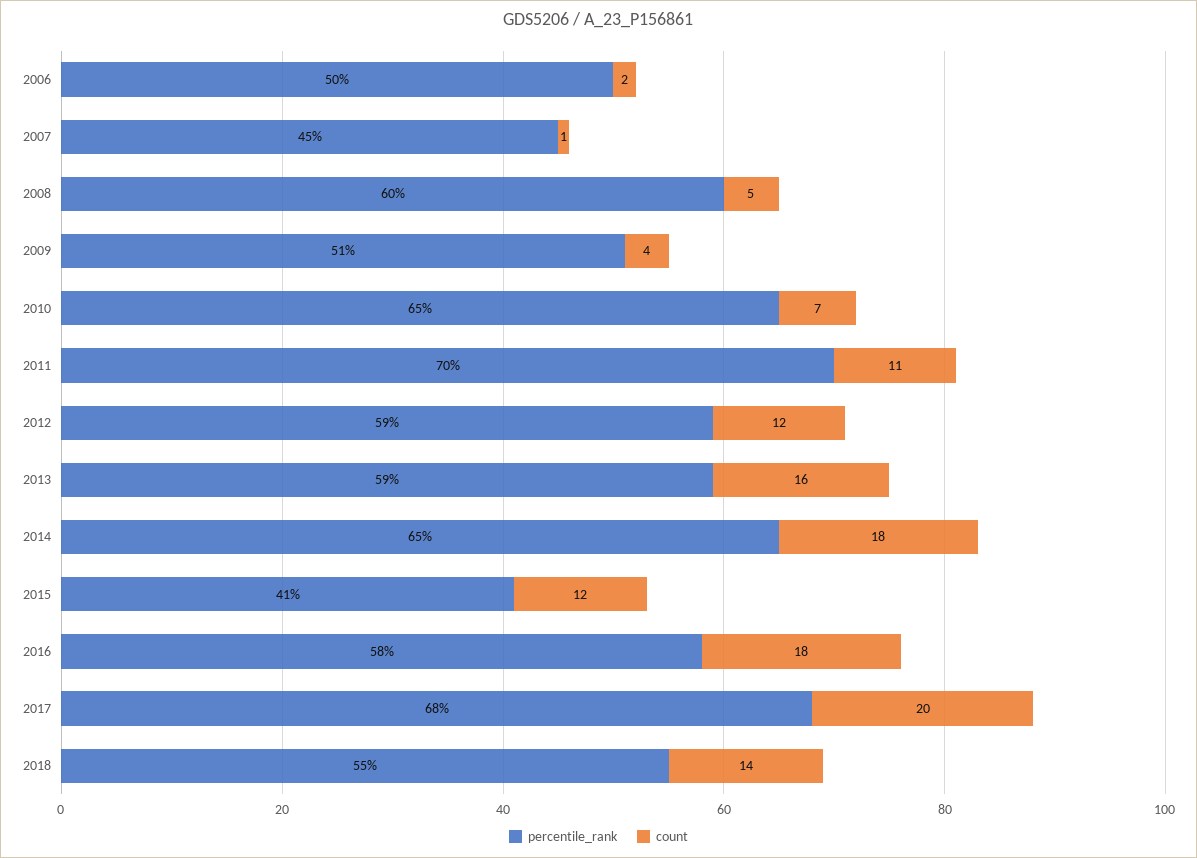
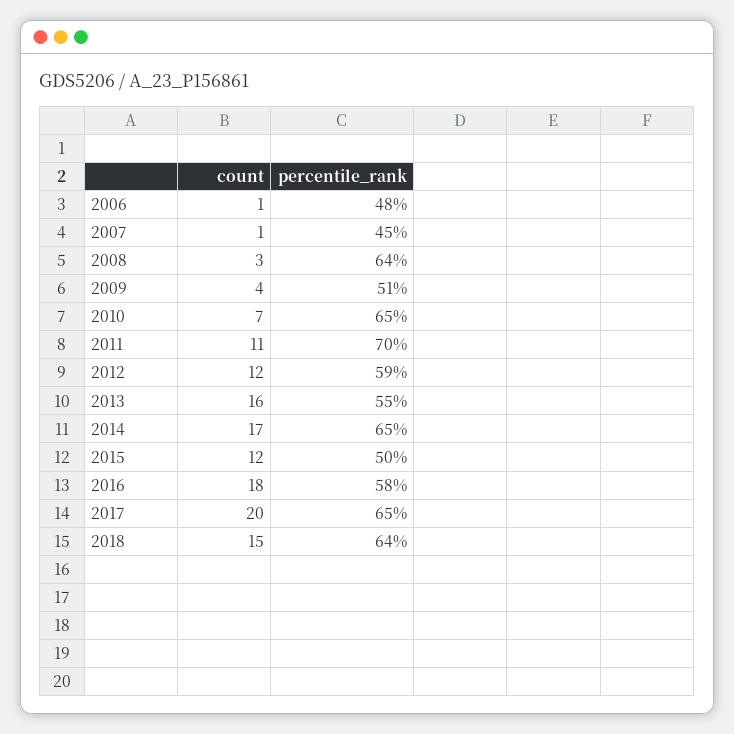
percentile_rank, 2006: 50 -> 48
count, 2006: 2 -> 1
percentile_rank, 2008: 60 -> 64
count, 2008: 5 -> 3
percentile_rank, 2013: 59 -> 55
count, 2014: 18 -> 17
percentile_rank, 2015: 41 -> 50
percentile_rank, 2017: 68 -> 65
percentile_rank, 2018: 55 -> 64
count, 2018: 14 -> 15

